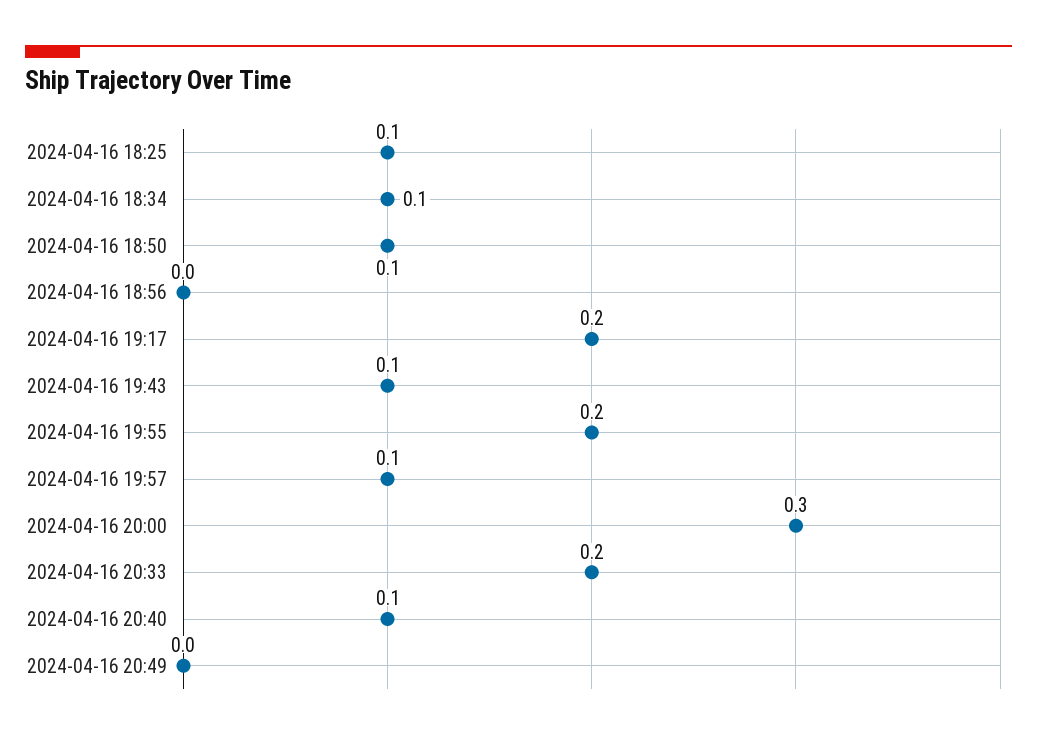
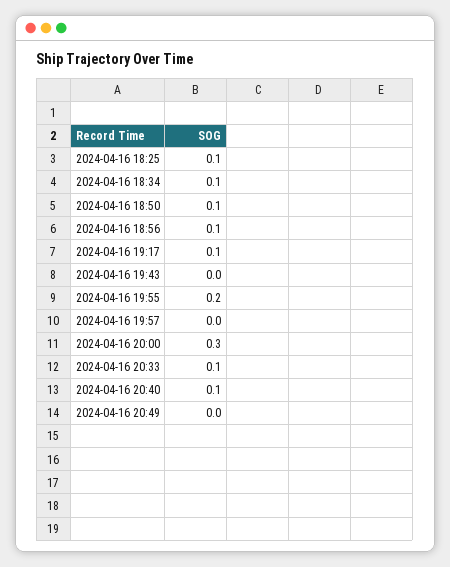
2024-04-16 18:56: 0 -> 0.1
2024-04-16 19:17: 0.2 -> 0.1
2024-04-16 19:43: 0.1 -> 0
2024-04-16 19:57: 0.1 -> 0
2024-04-16 20:33: 0.2 -> 0.1

